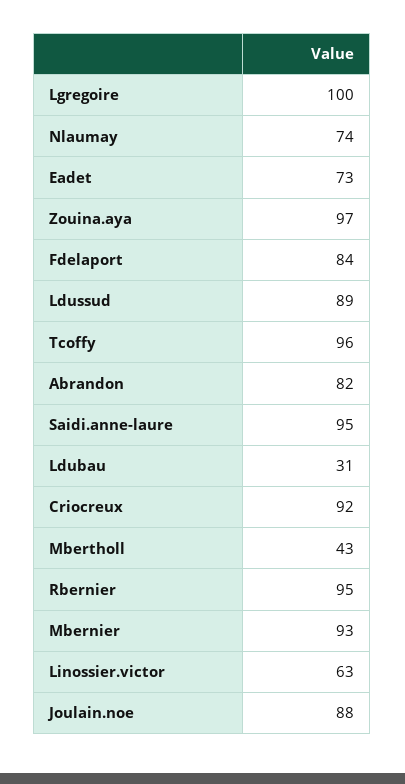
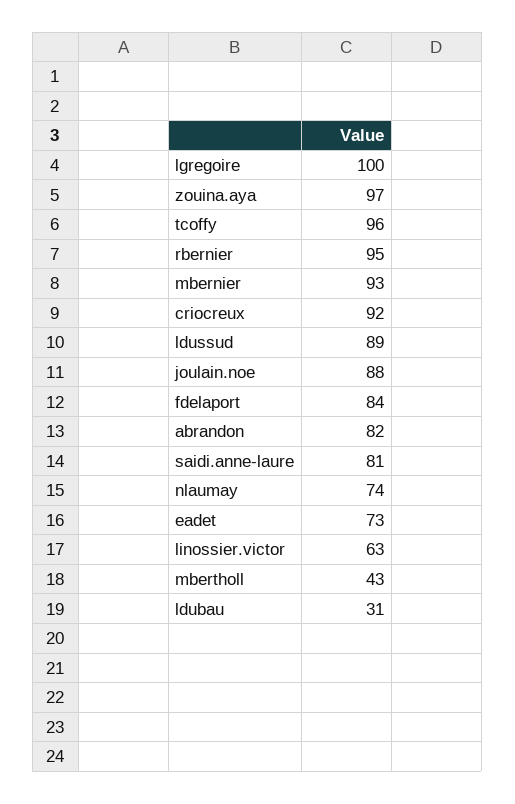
Saidi.anne-laure: 95 -> 81

